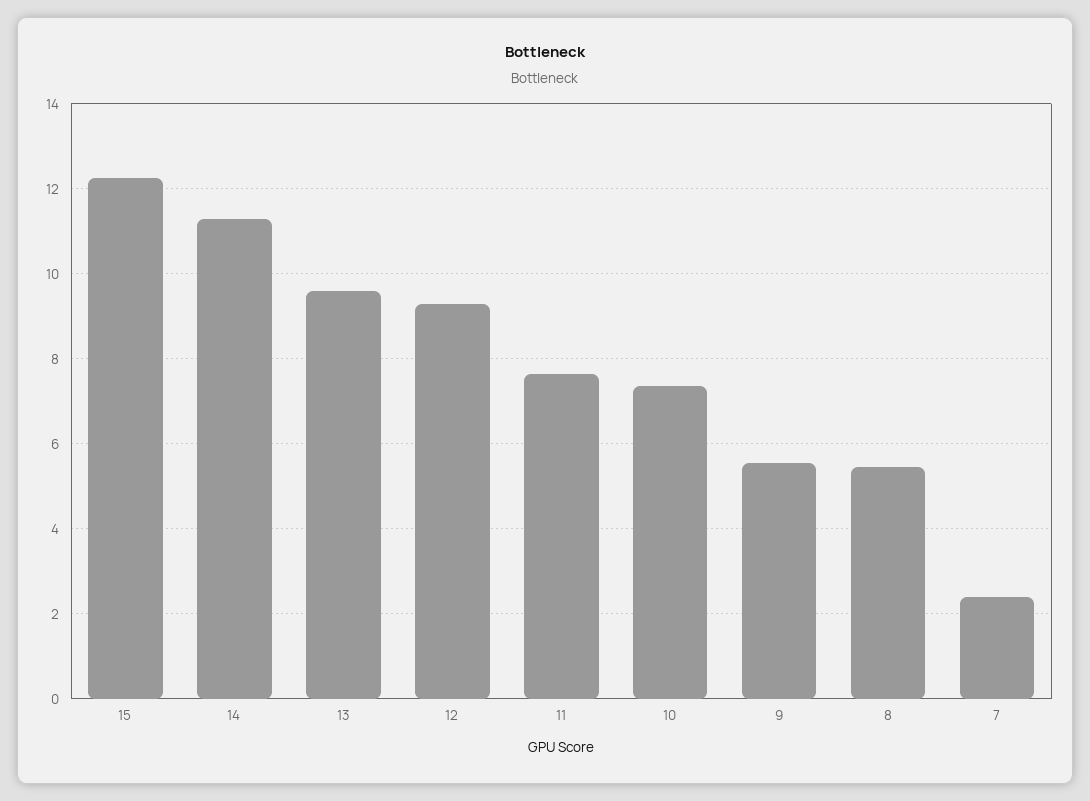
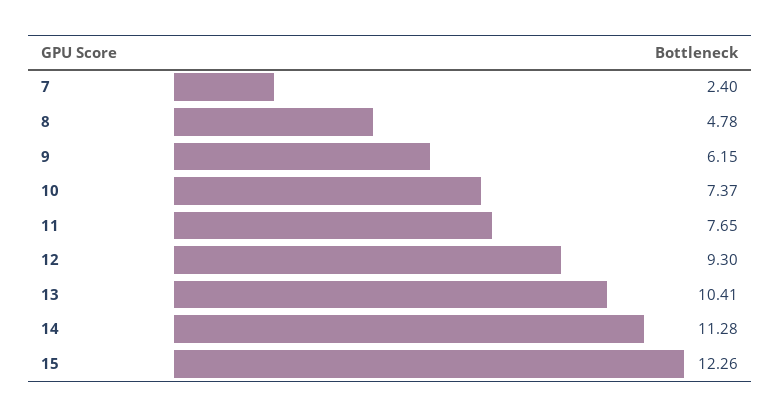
13: 9.6 -> 10.41
9: 5.6 -> 6.15
8: 5.4 -> 4.78

